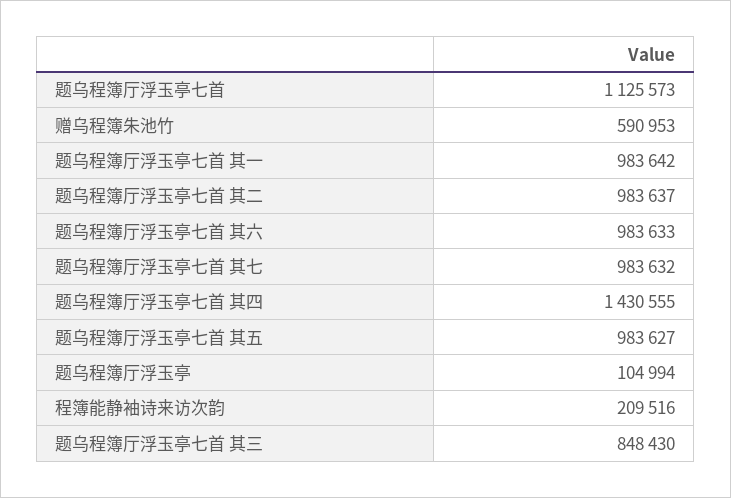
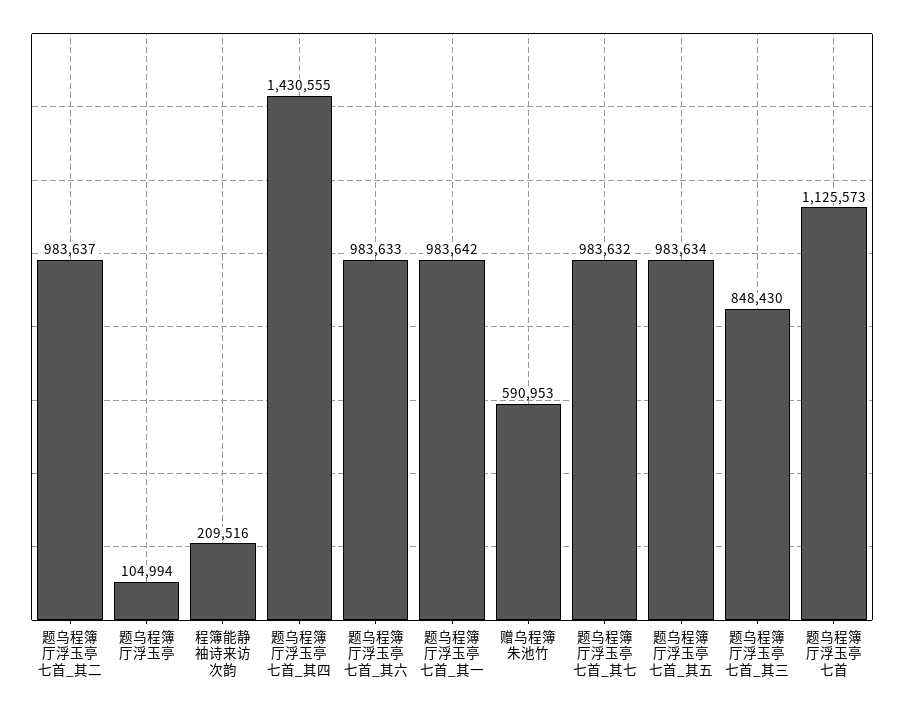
题乌程簿厅浮玉亭七首 其五: 983627 -> 983634

